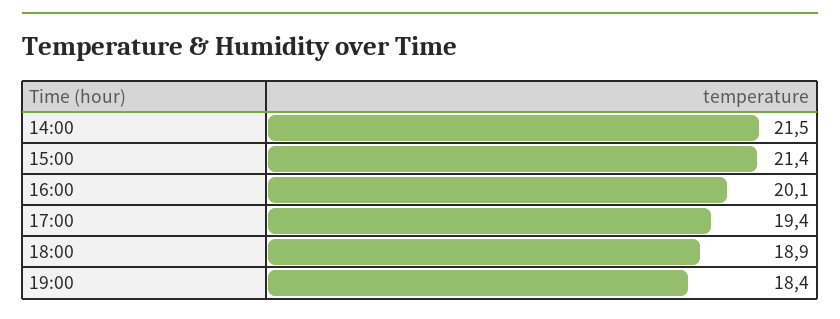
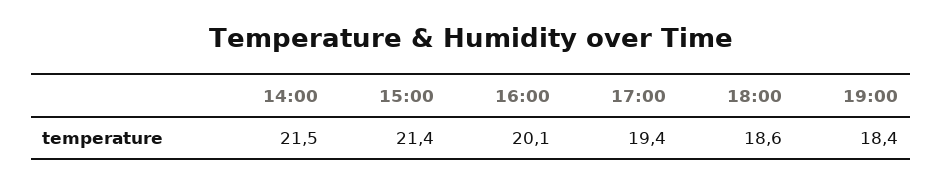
18:00: 18.9 -> 18.6

